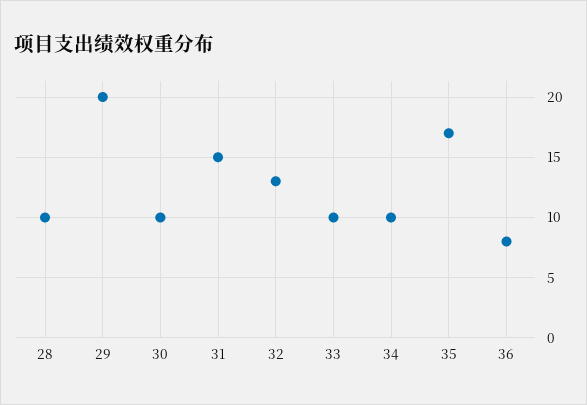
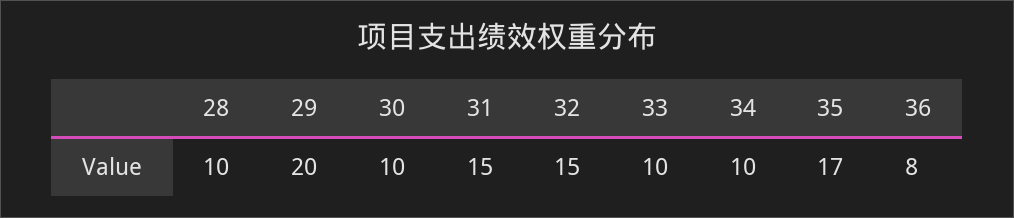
32: 13 -> 15

